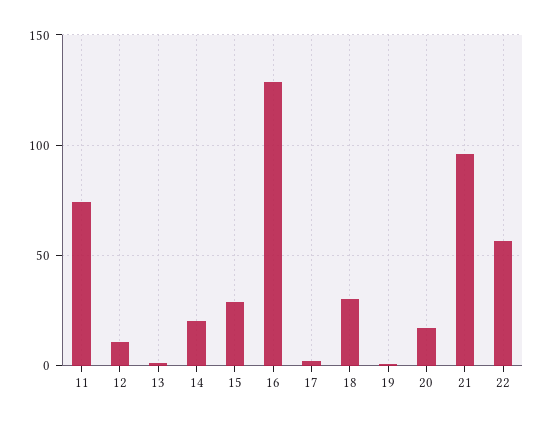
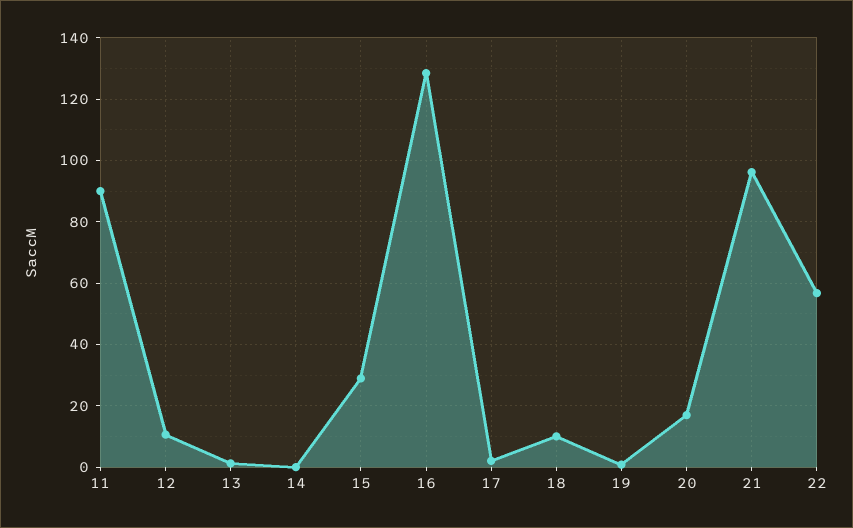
11: 75 -> 90
14: 20 -> 0
18: 30 -> 10

